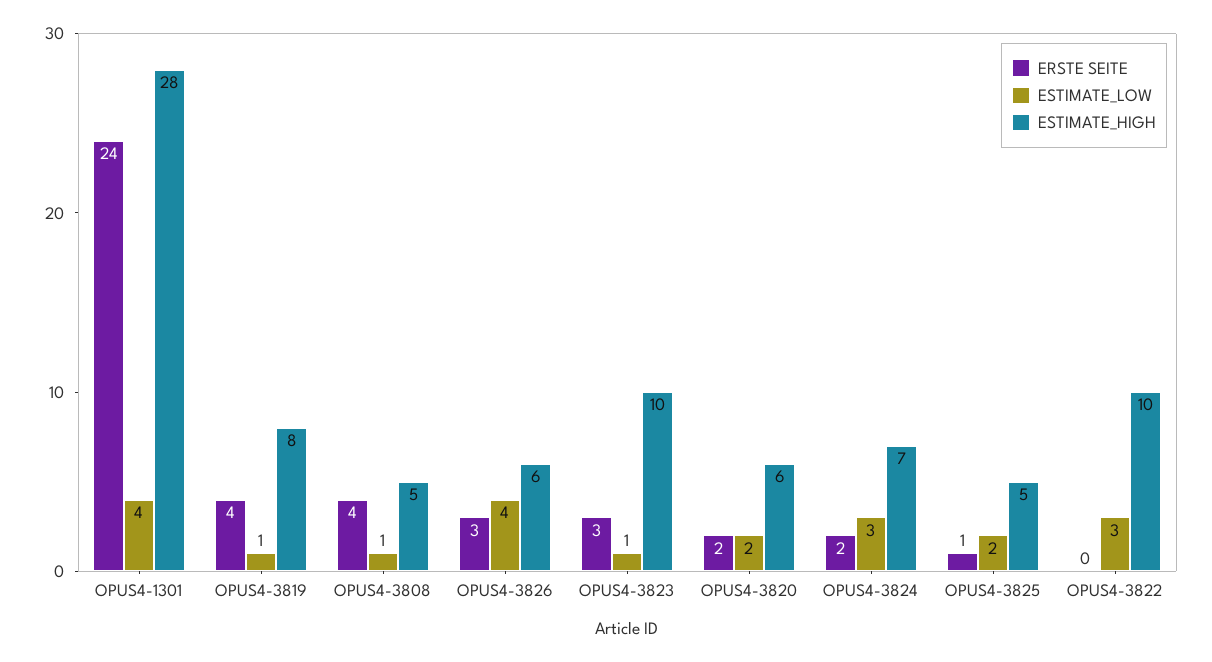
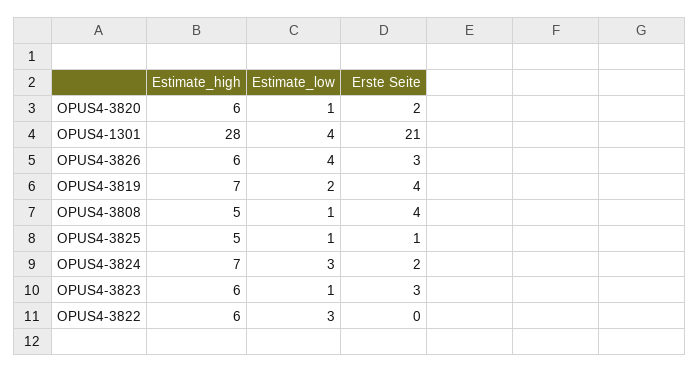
ERSTE SEITE, OPUS4-1301: 24 -> 21
ESTIMATE_LOW, OPUS4-3819: 1 -> 2
ESTIMATE_HIGH, OPUS4-3819: 8 -> 7
ESTIMATE_HIGH, OPUS4-3823: 10 -> 6
ESTIMATE_LOW, OPUS4-3820: 2 -> 1
ESTIMATE_LOW, OPUS4-3825: 2 -> 1
ESTIMATE_HIGH, OPUS4-3822: 10 -> 6

